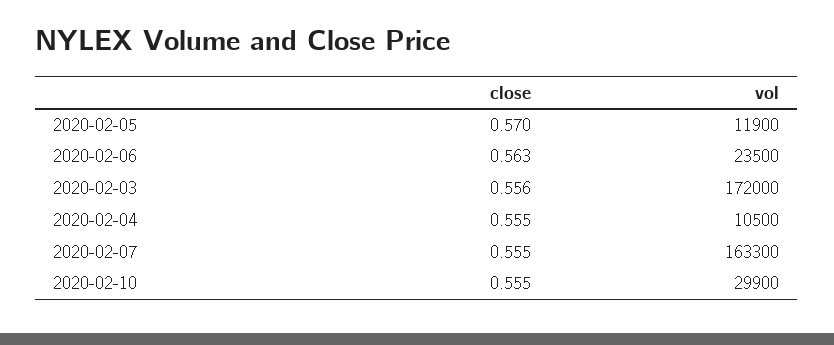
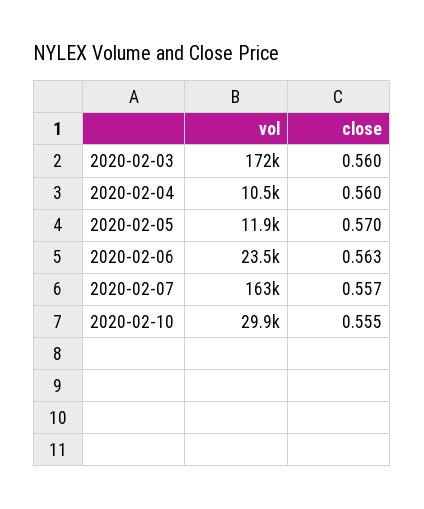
close, 2020-02-03: 0.556 -> 0.56
close, 2020-02-04: 0.555 -> 0.56
close, 2020-02-07: 0.555 -> 0.557

